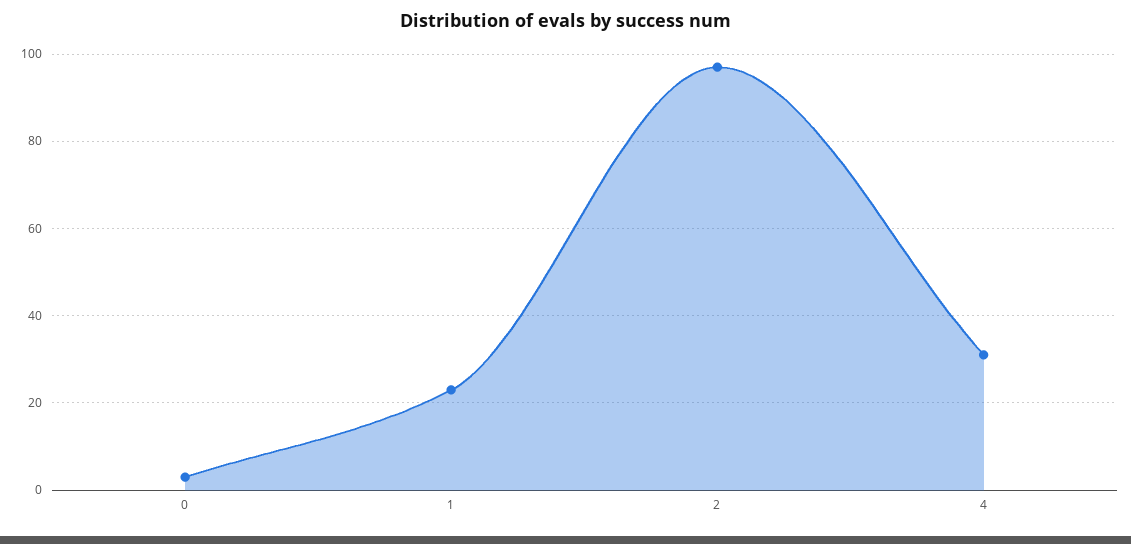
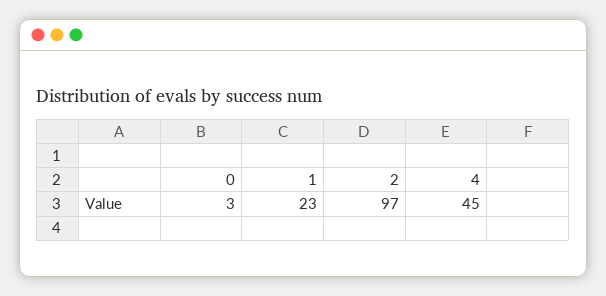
4: 30 -> 45

